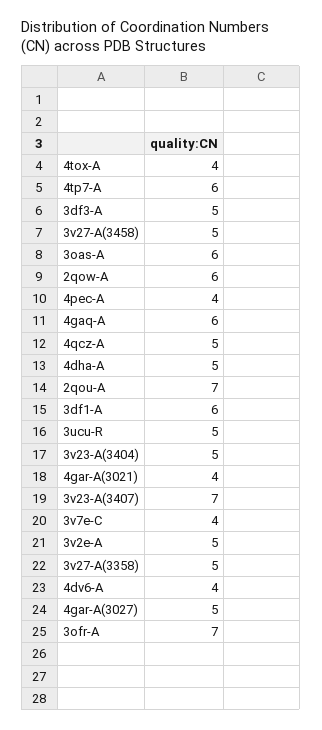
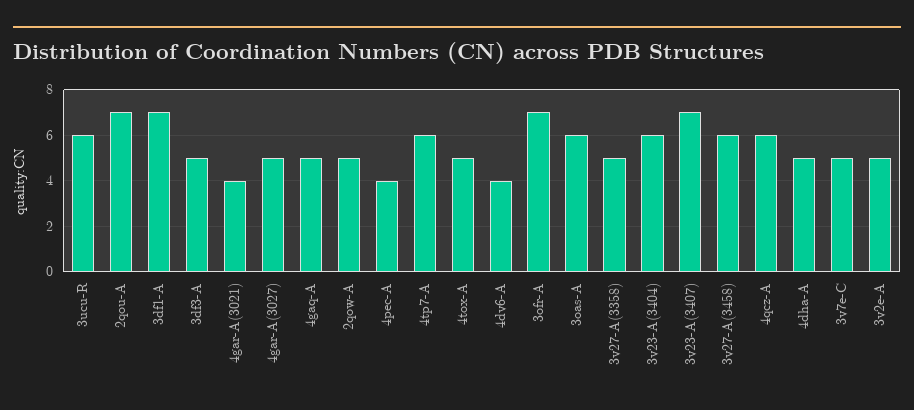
4tox-A: 4 -> 5
3v27-A(3458): 5 -> 6
2qow-A: 6 -> 5
4gaq-A: 6 -> 5
4qcz-A: 5 -> 6
3df1-A: 6 -> 7
3ucu-R: 5 -> 6
3v23-A(3404): 5 -> 6
3v7e-C: 4 -> 5

